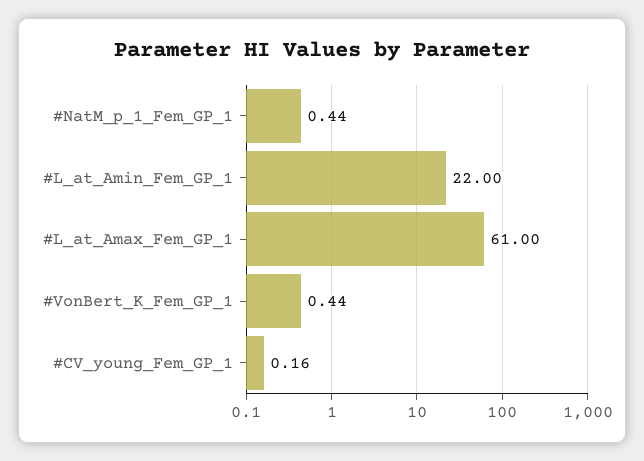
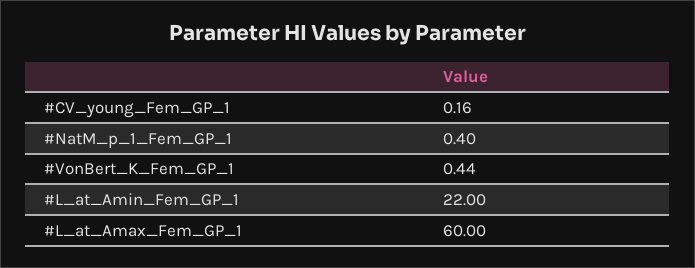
#NatM_p_1_Fem_GP_1: 0.44 -> 0.4
#L_at_Amax_Fem_GP_1: 61 -> 60

